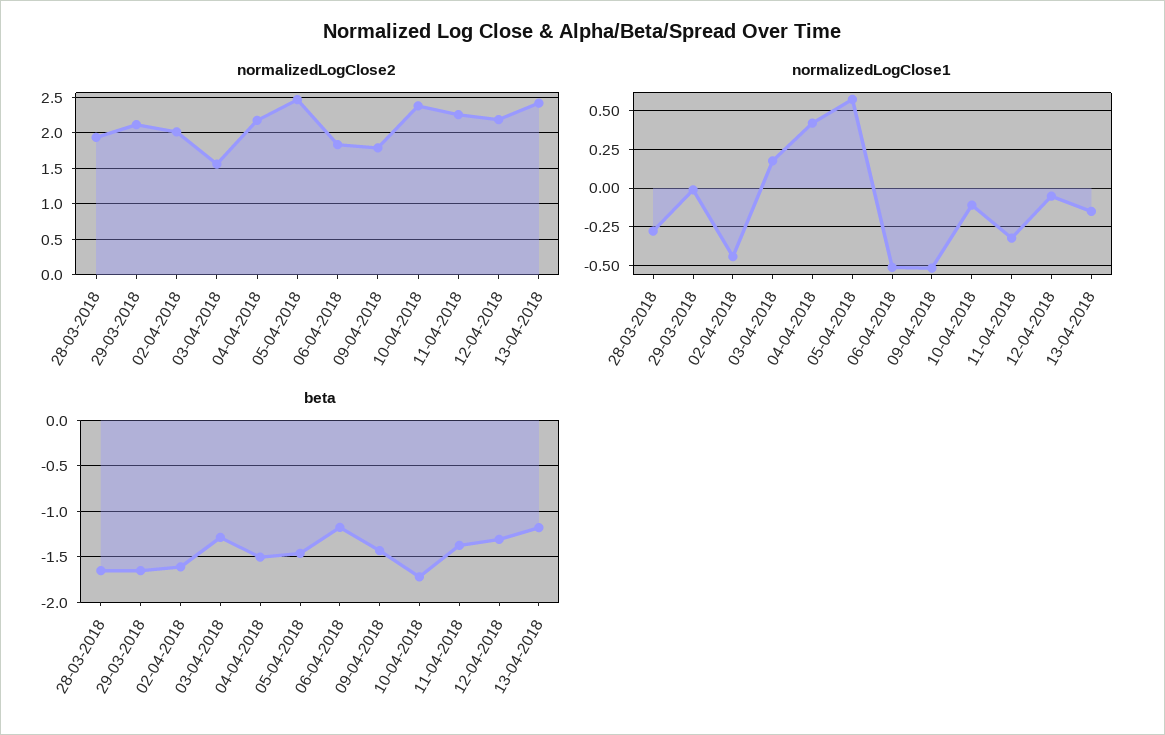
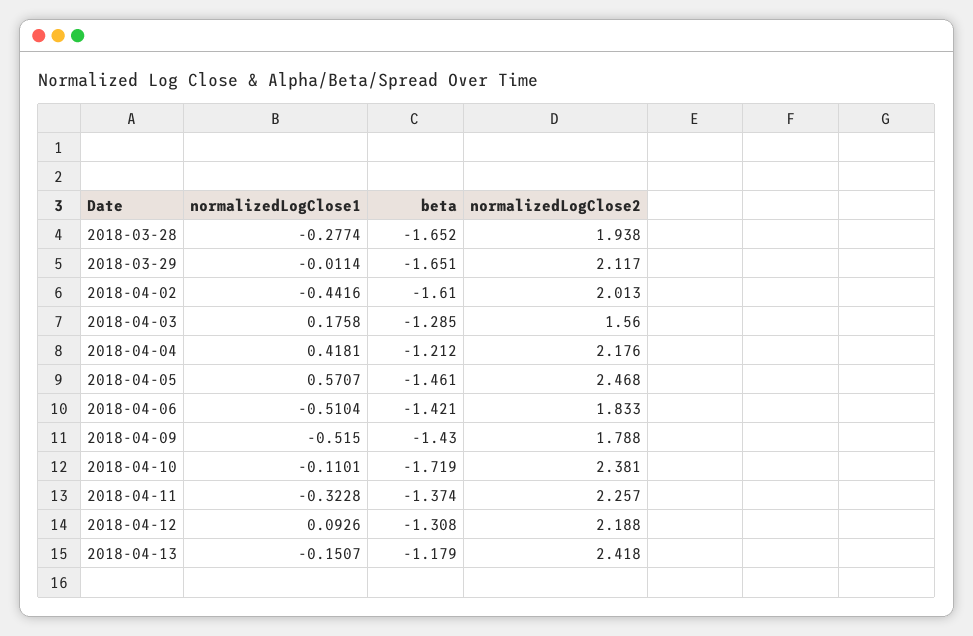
normalizedLogClose1, 12-04-2018: -0.05 -> 0.0926
beta, 04-04-2018: -1.5 -> -1.212
beta, 06-04-2018: -1.2 -> -1.421

